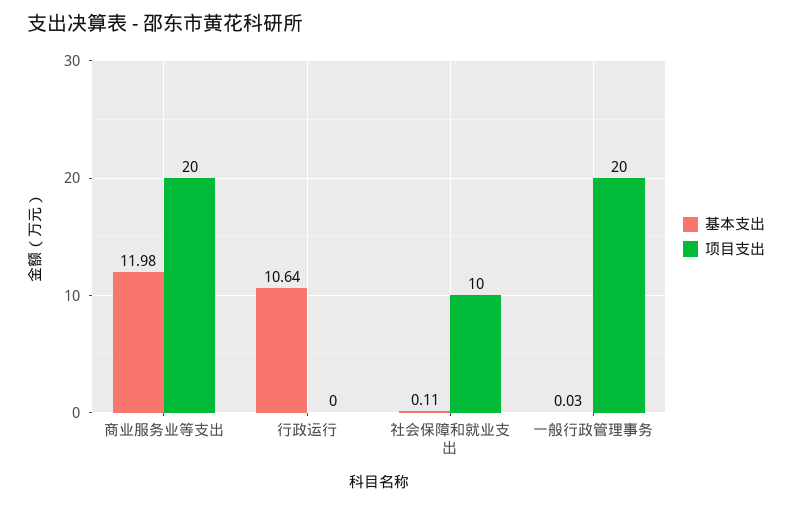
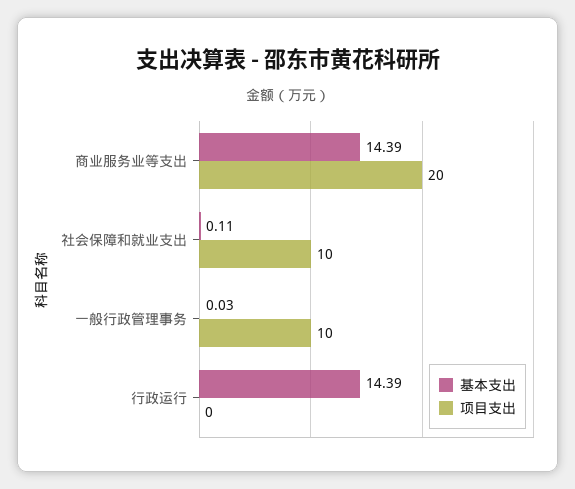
基本支出, 商业服务业等支出: 11.98 -> 14.39
基本支出, 行政运行: 10.64 -> 14.39
项目支出, 一般行政管理事务: 20 -> 10

